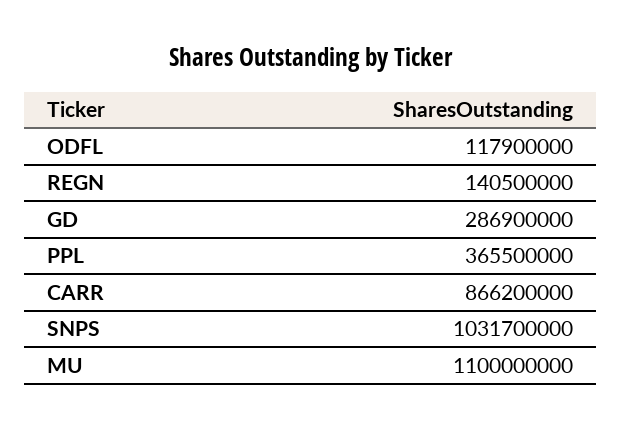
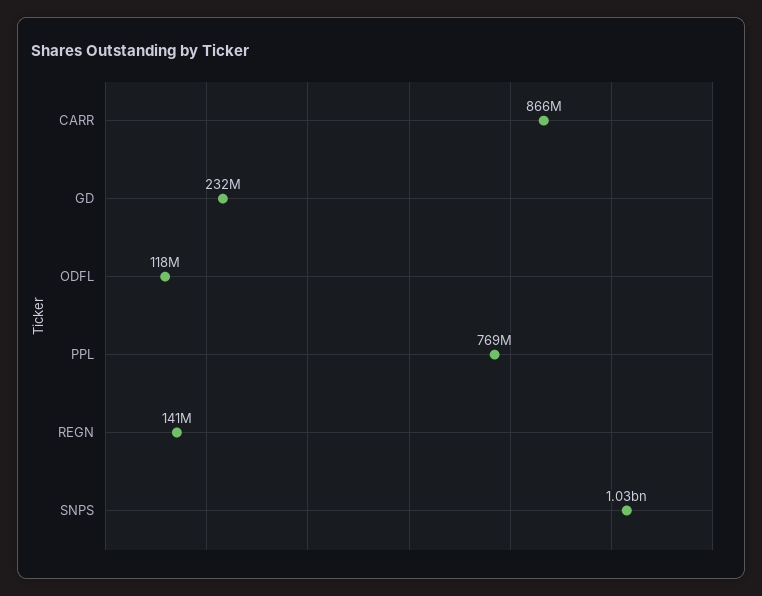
GD: 286900000 -> 232000000
PPL: 365500000 -> 769000000
MU: 1100000000 -> none

